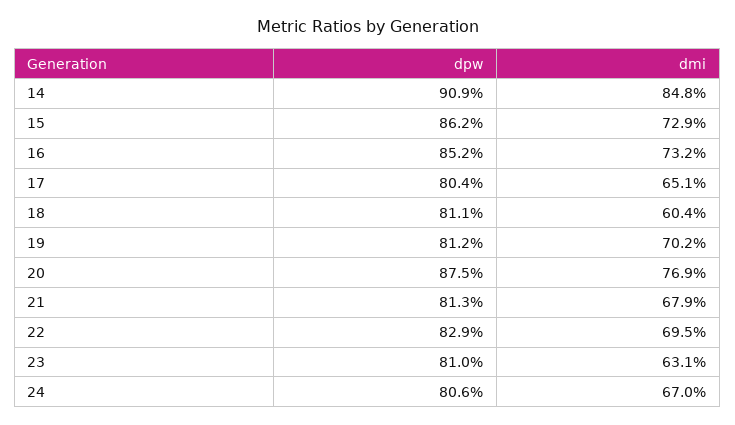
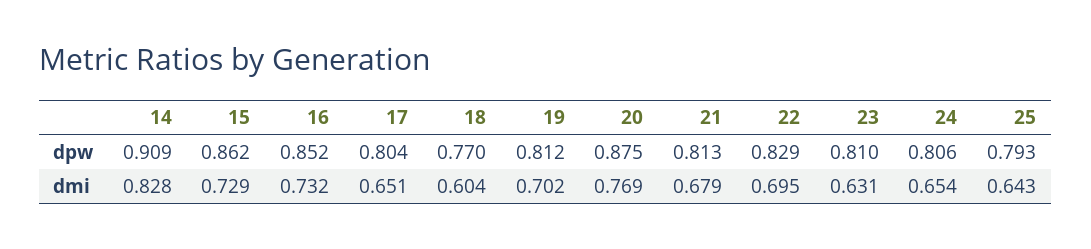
dmi, 14: 0.848 -> 0.828
dpw, 18: 0.811 -> 0.77
dmi, 24: 0.67 -> 0.654
dpw, 25: none -> 0.793
dmi, 25: none -> 0.643

